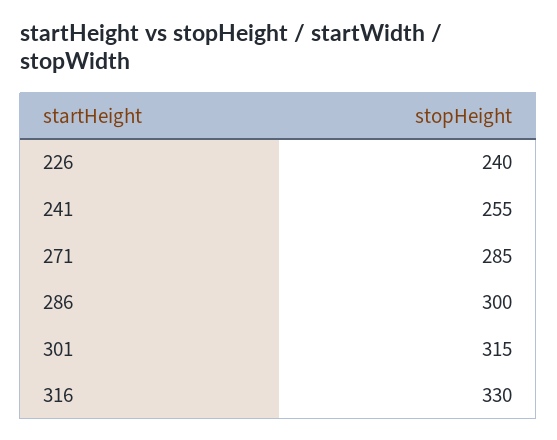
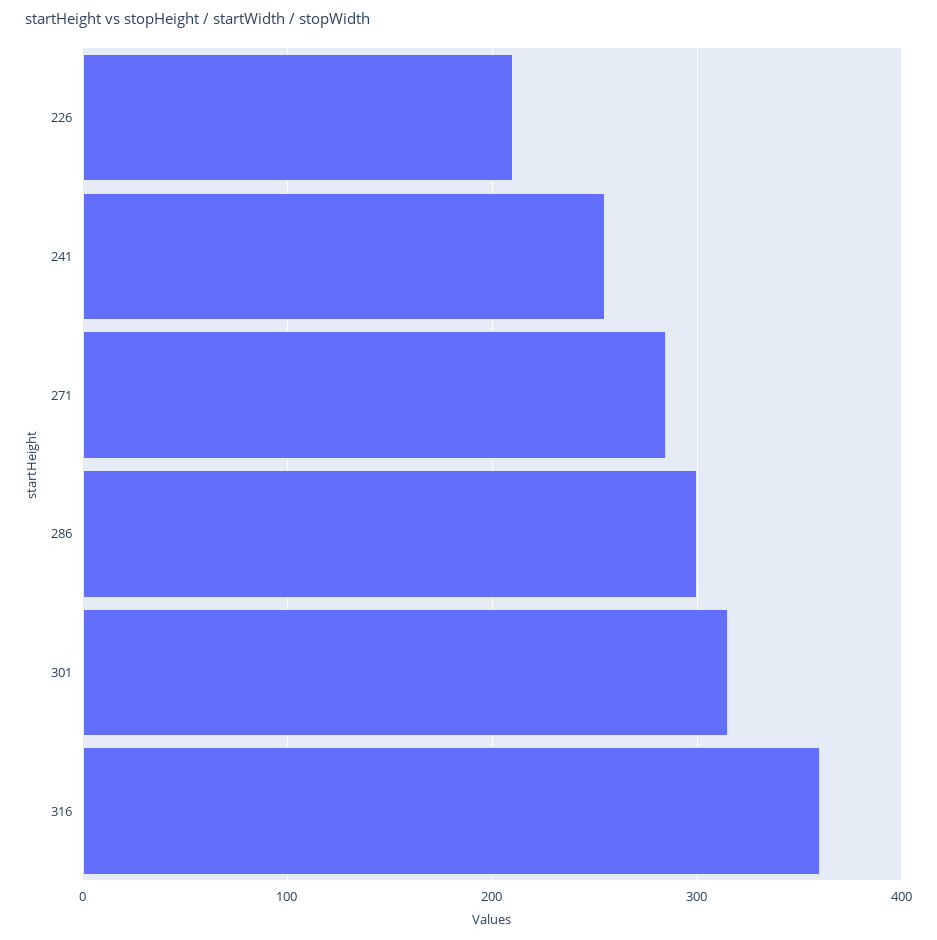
226: 240 -> 210
316: 330 -> 360

